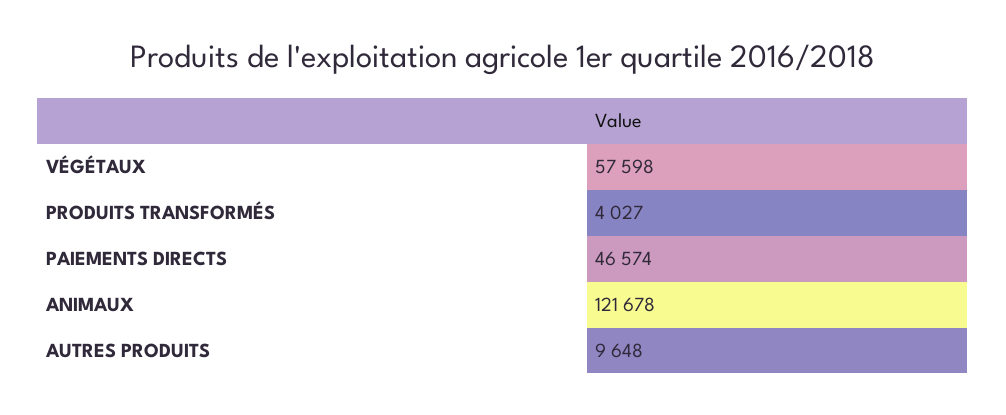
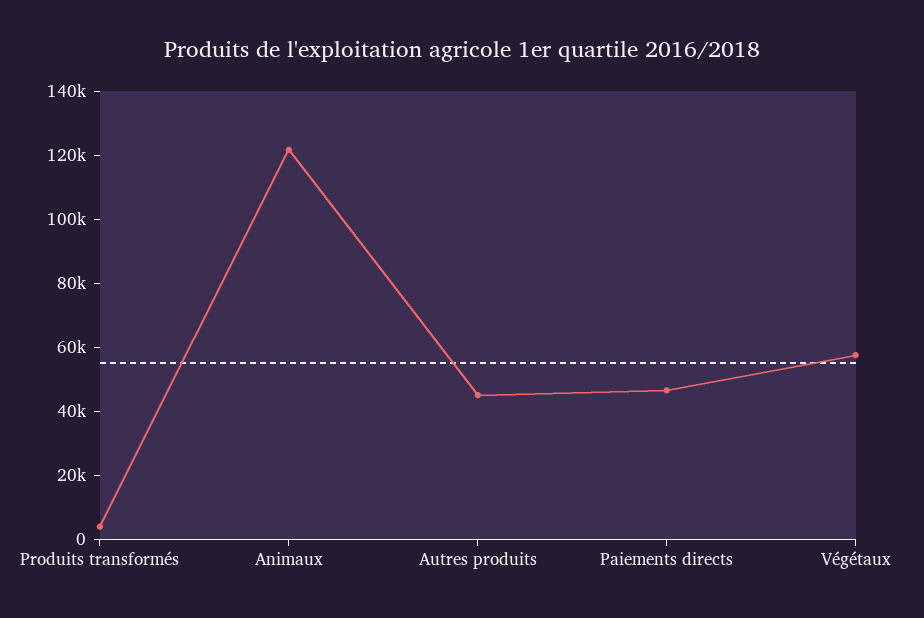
AUTRES PRODUITS: 9648 -> 45000

